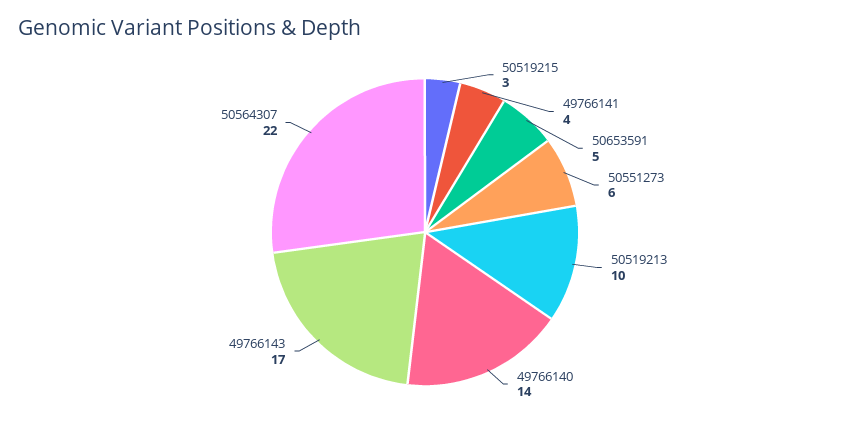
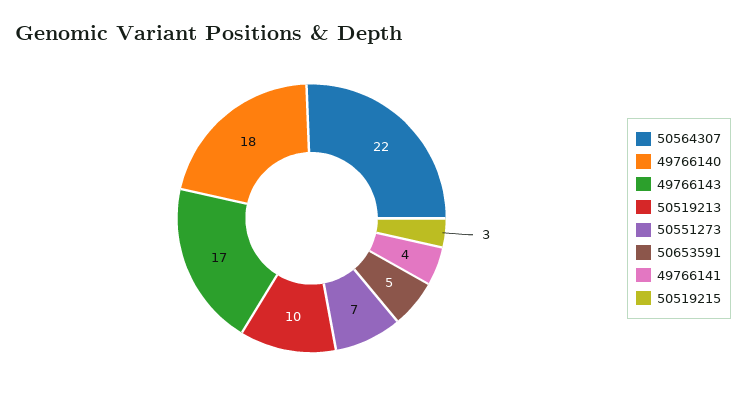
50551273: 6 -> 7
49766140: 14 -> 18

